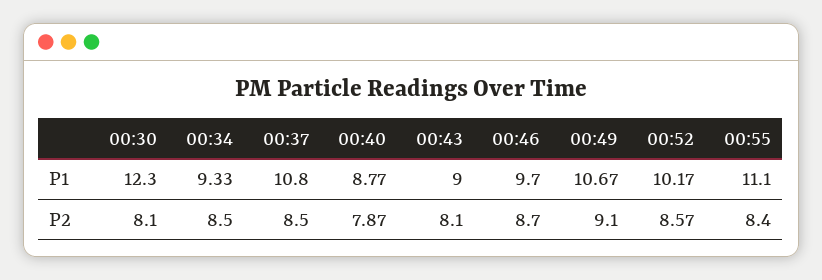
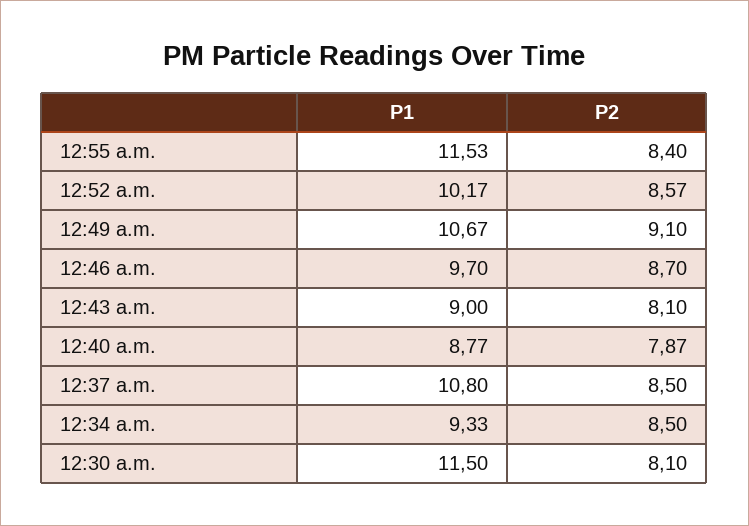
00:30, P1: 12.3 -> 11.5
00:55, P1: 11.1 -> 11.53

